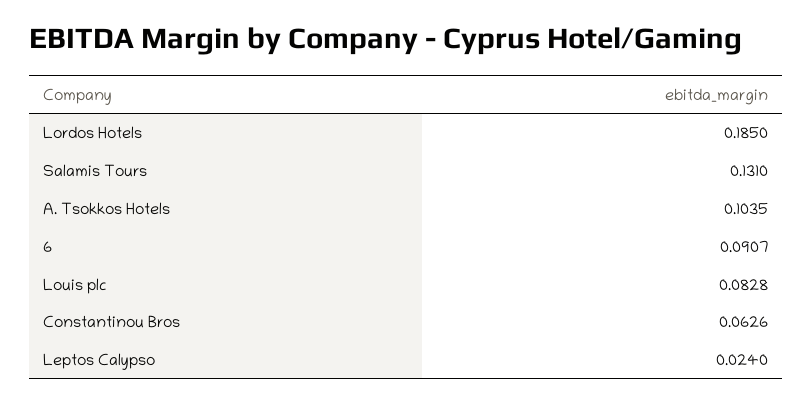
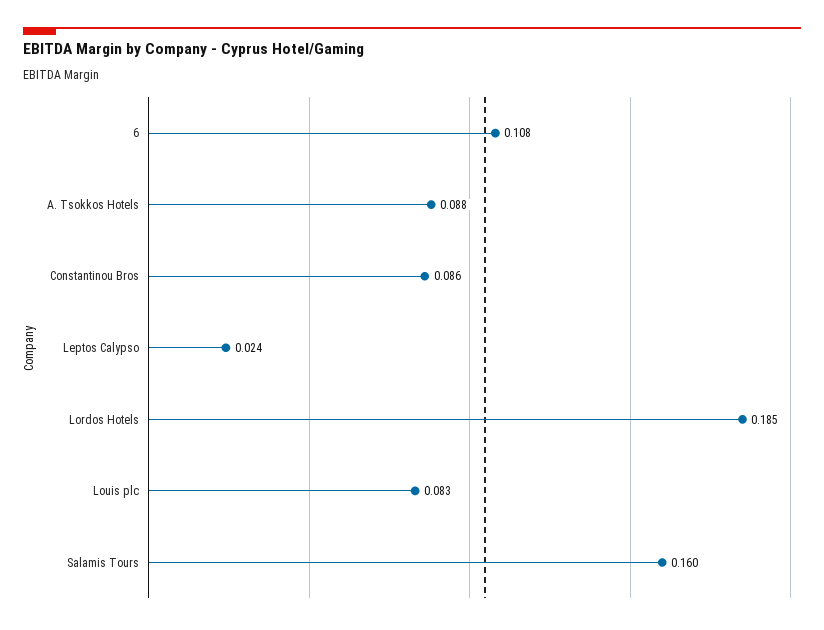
Salamis Tours: 0.131 -> 0.16
A. Tsokkos Hotels: 0.1035 -> 0.088
6: 0.0907 -> 0.108
Constantinou Bros: 0.0626 -> 0.086

